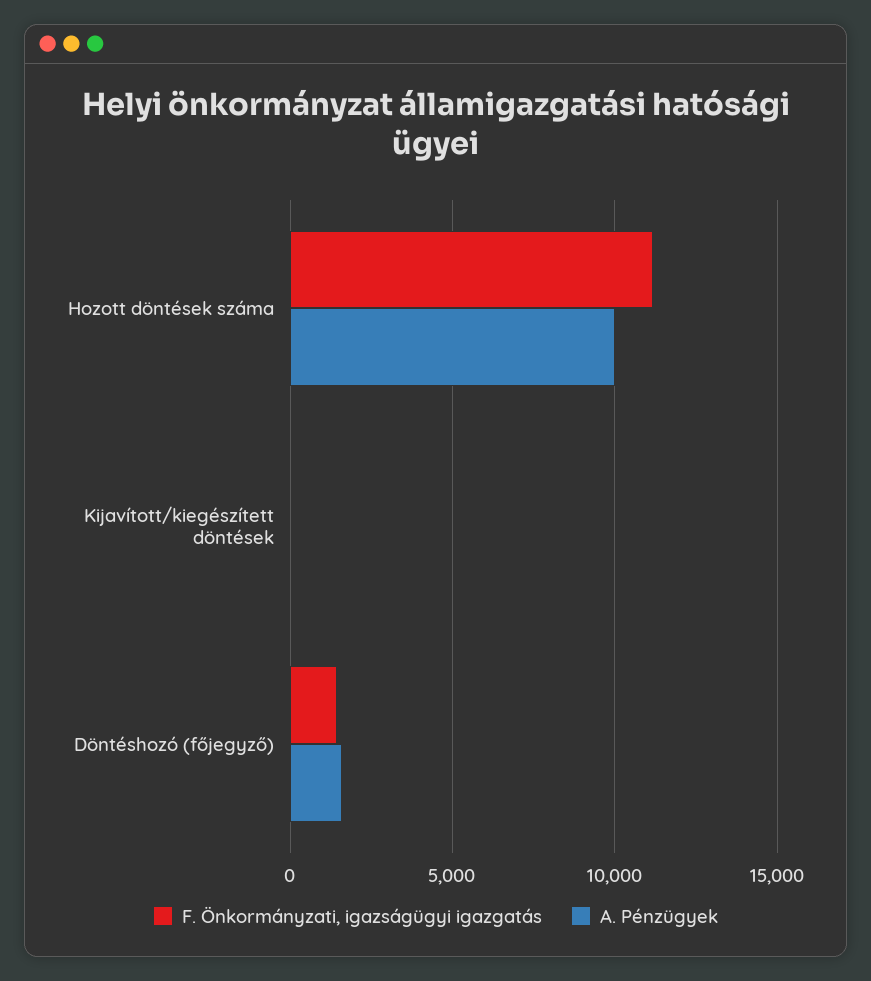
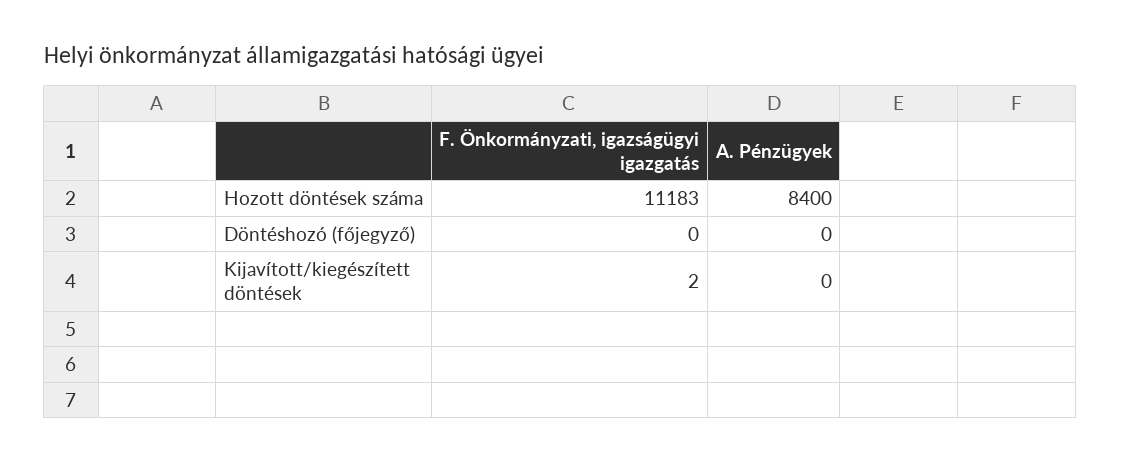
A. Pénzügyek, Hozott döntések száma: 10000 -> 8400
F. Önkormányzati, igazságügyi igazgatás, Döntéshozó (főjegyző): 1500 -> 0
A. Pénzügyek, Döntéshozó (főjegyző): 1500 -> 0

